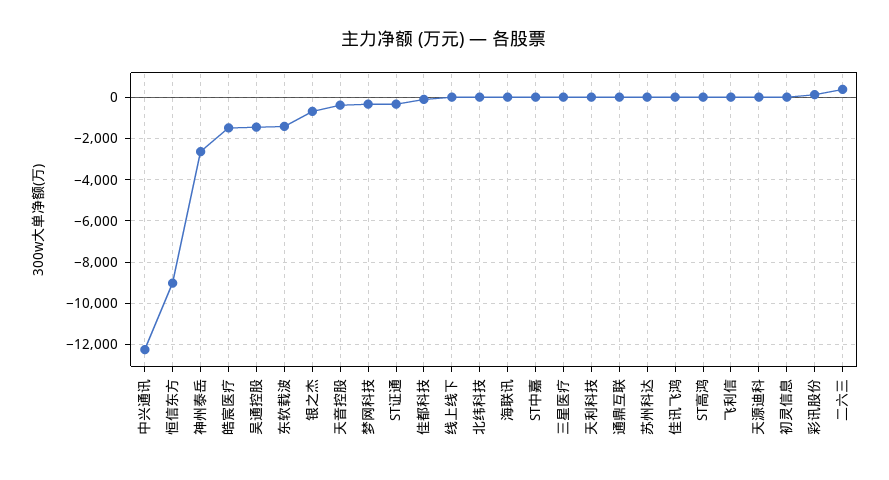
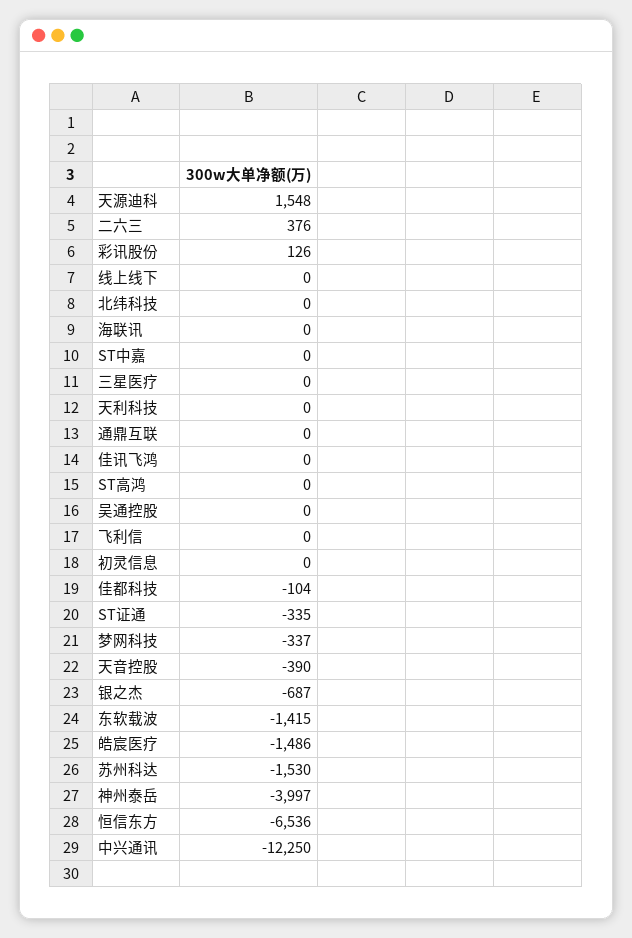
恒信东方: -9000 -> -6536
神州泰岳: -2500 -> -3997
吴通控股: -1500 -> 0
苏州科达: 0 -> -1530
天源迪科: 0 -> 1548

